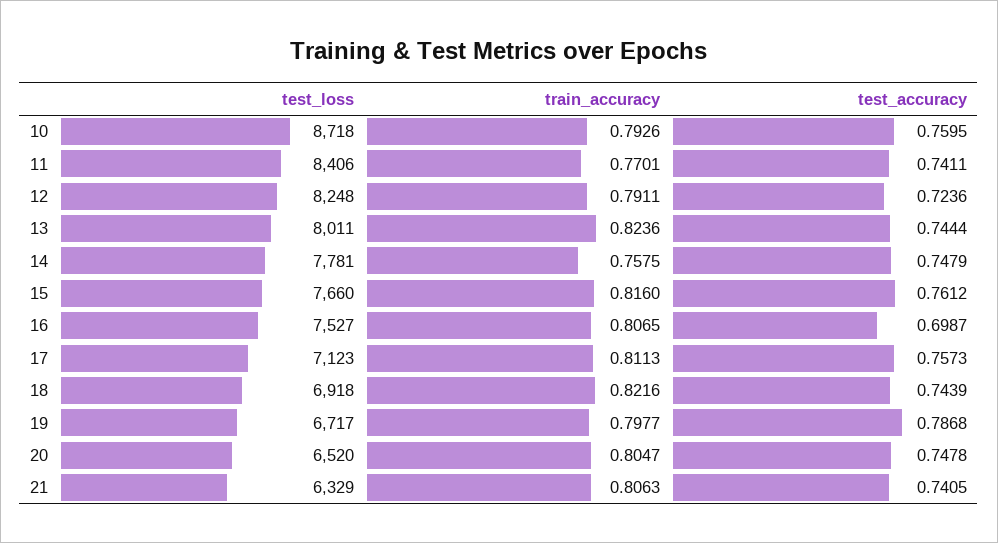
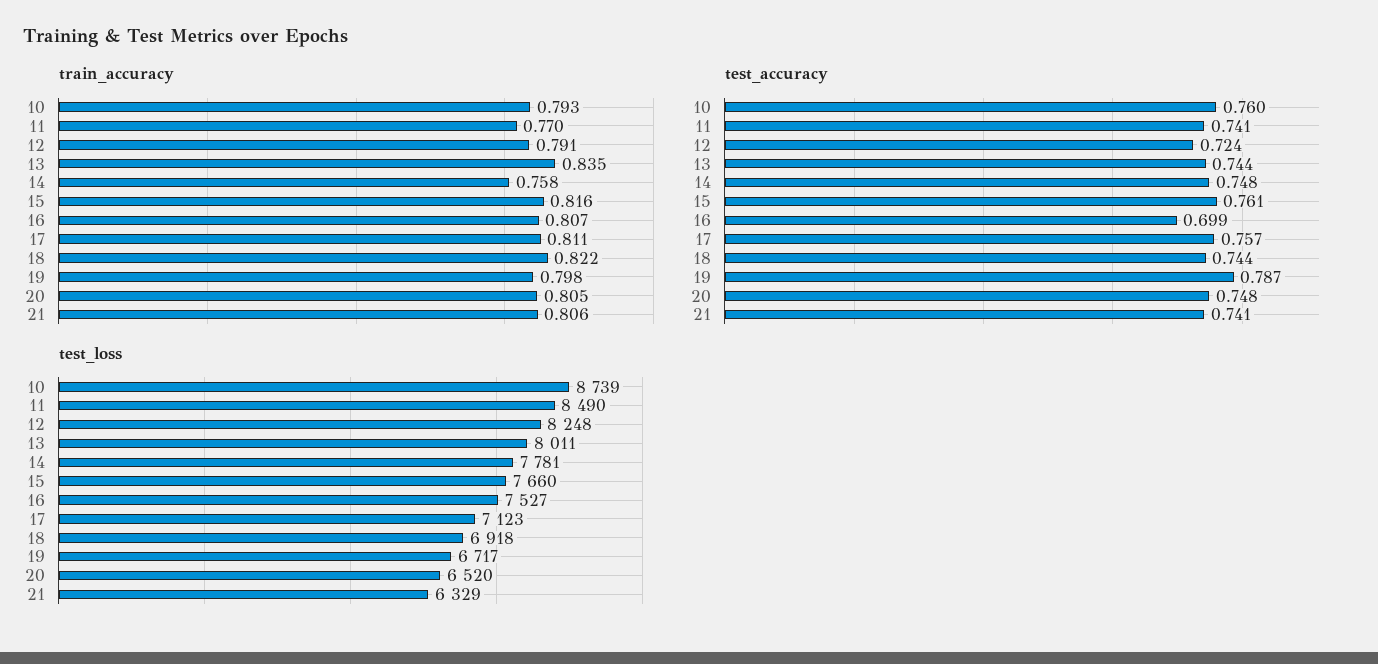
test_loss, 10: 8718 -> 8739
test_loss, 11: 8406 -> 8490
train_accuracy, 13: 0.8236 -> 0.835

